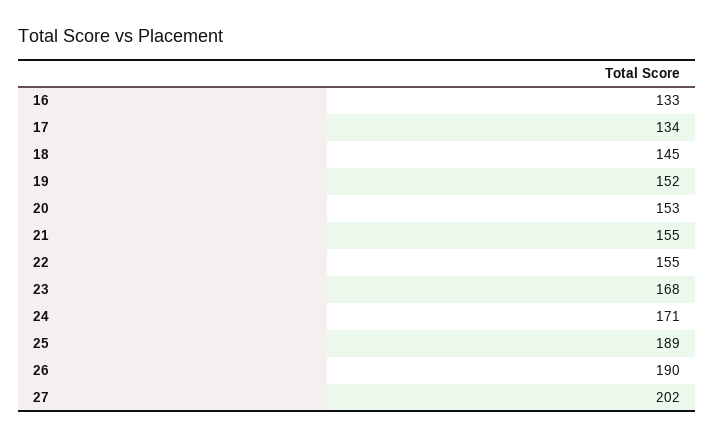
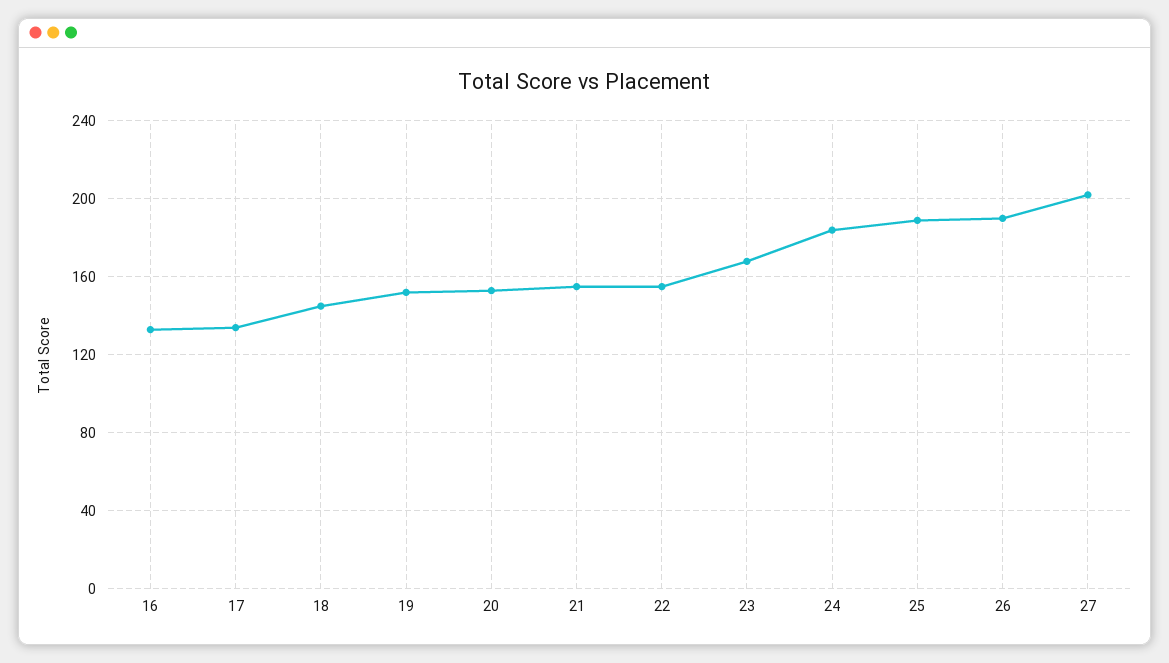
24: 171 -> 185

